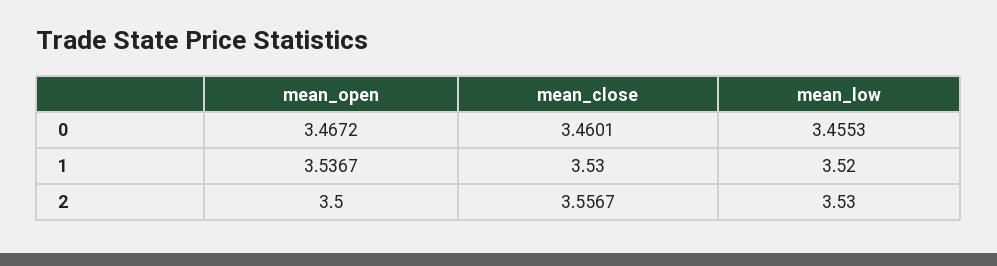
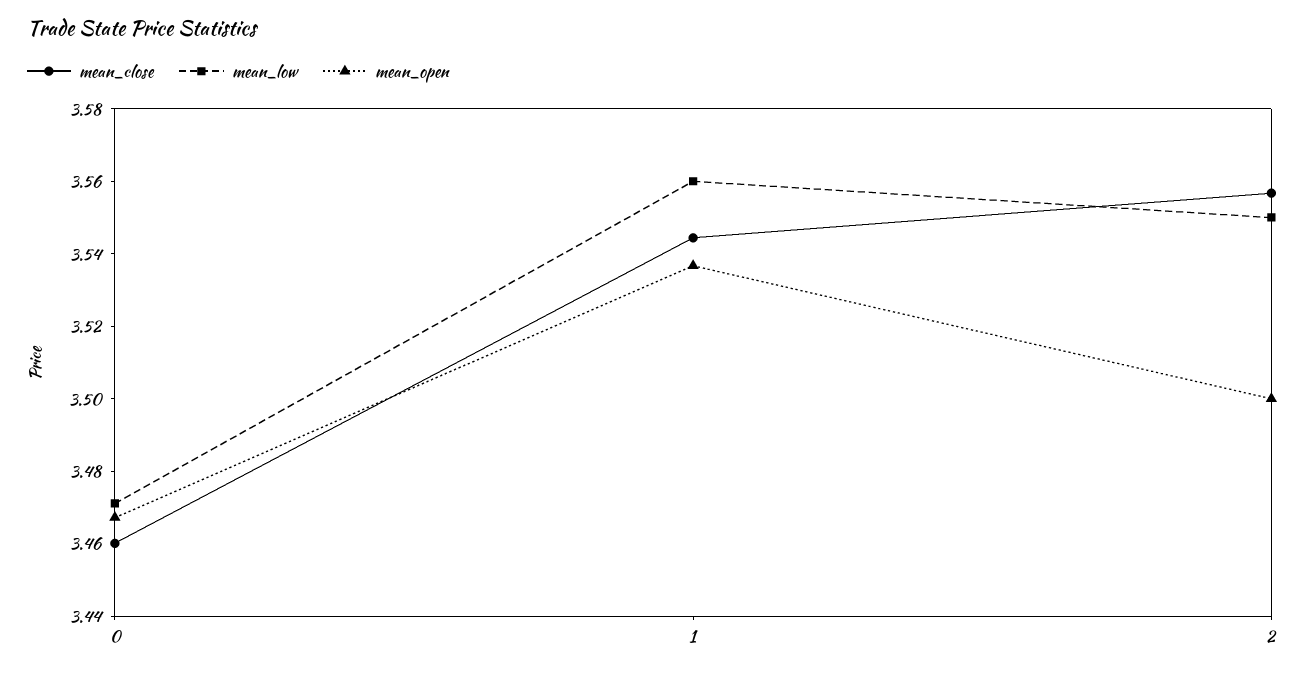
mean_low, 0: 3.4553 -> 3.47
mean_close, 1: 3.53 -> 3.545
mean_low, 1: 3.52 -> 3.56
mean_low, 2: 3.53 -> 3.55

